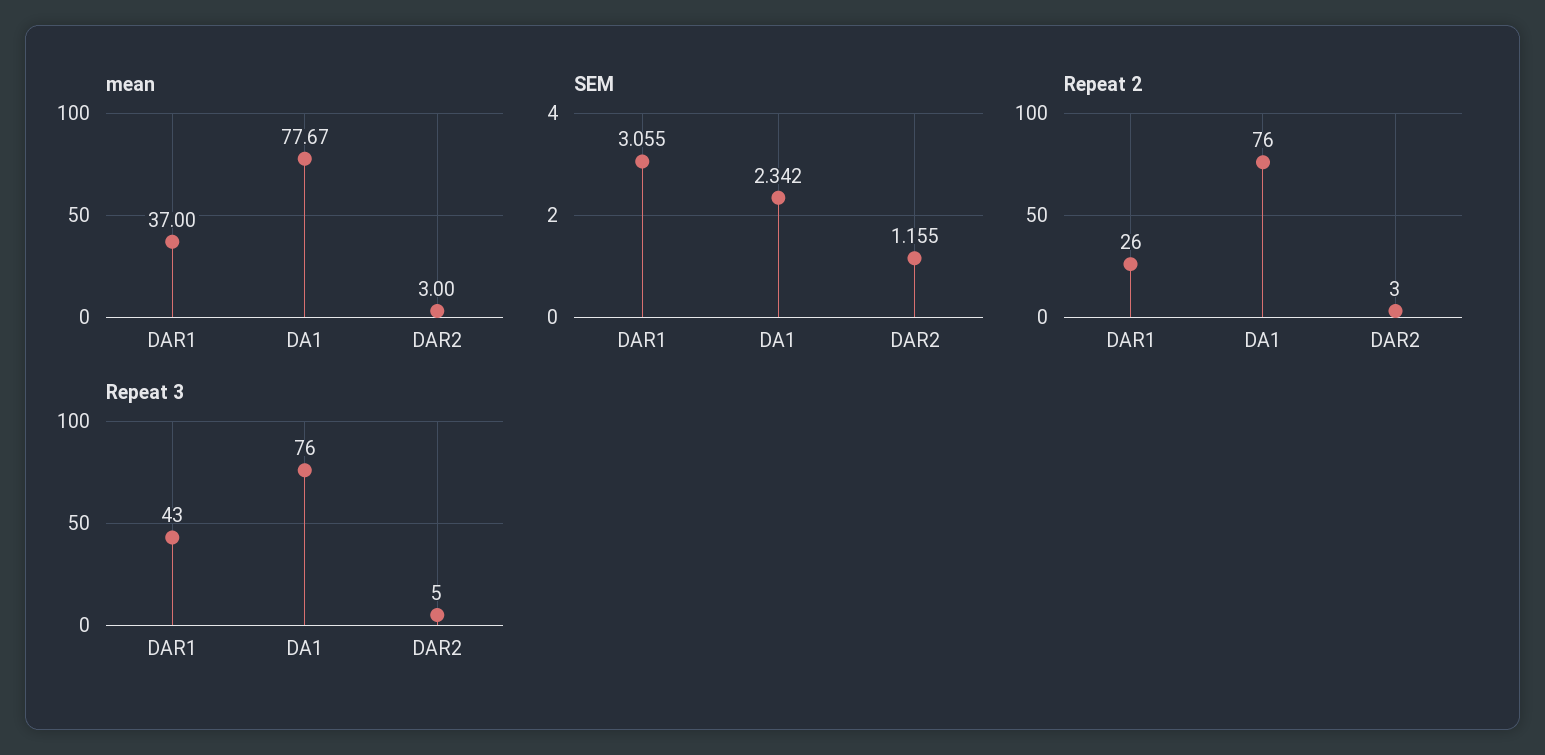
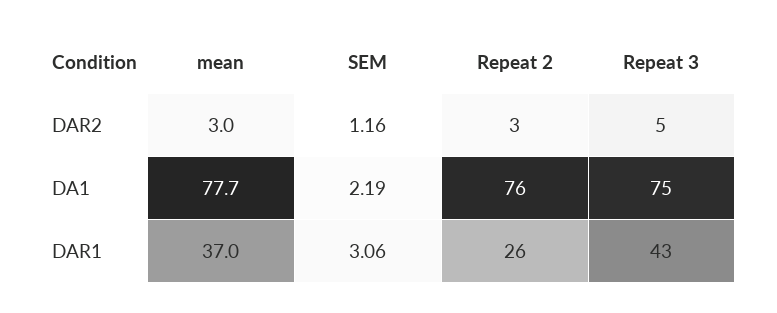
SEM, DA1: 2.342 -> 2.19
Repeat 3, DA1: 76 -> 75

